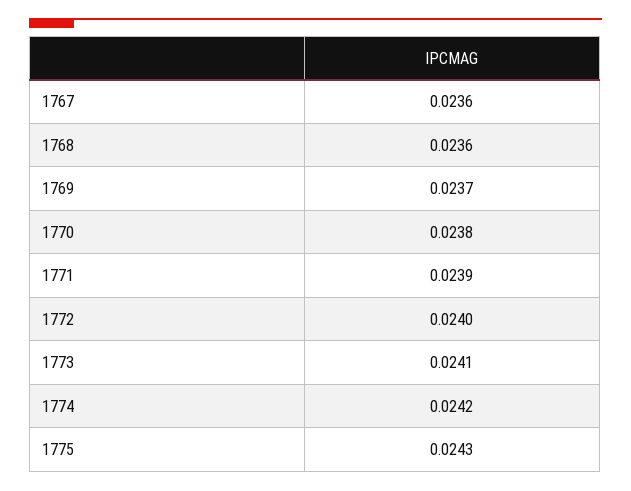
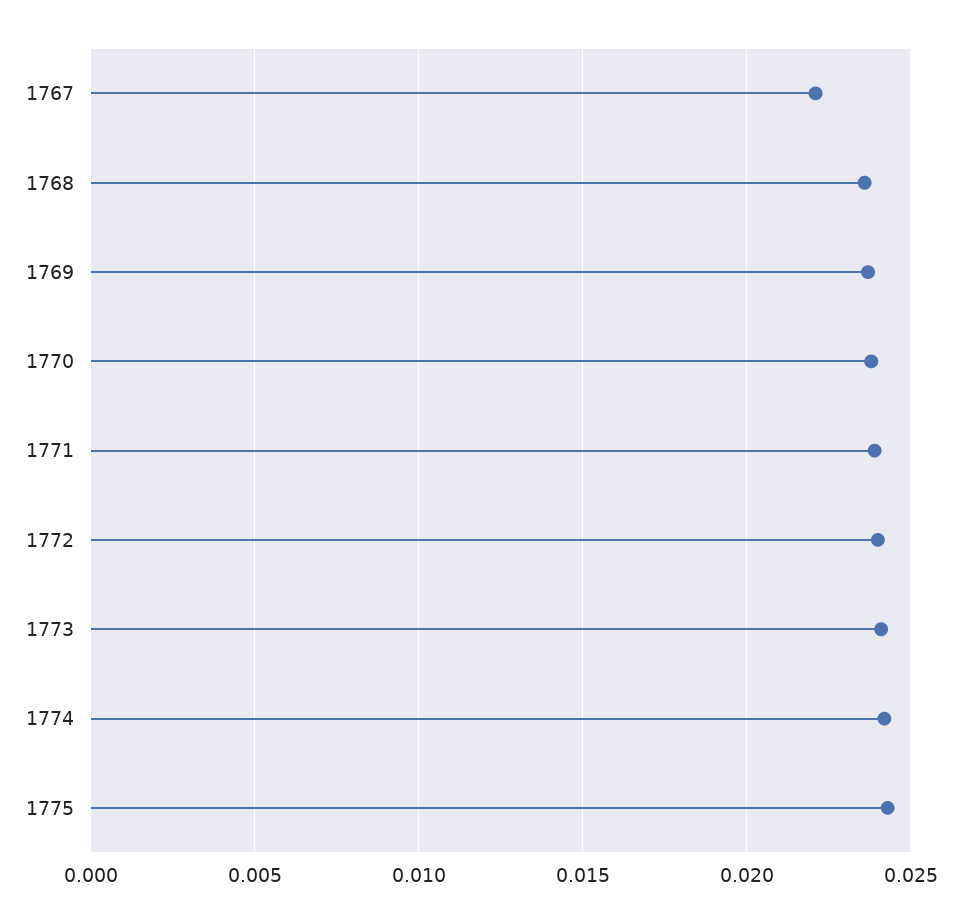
1767: 0.0236 -> 0.022

